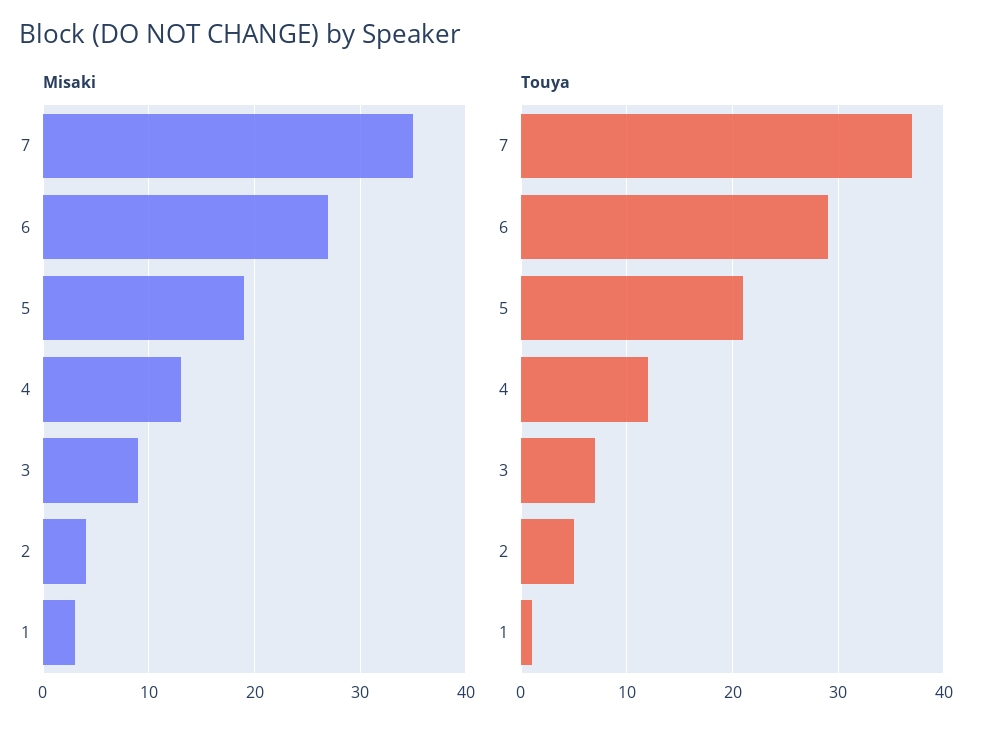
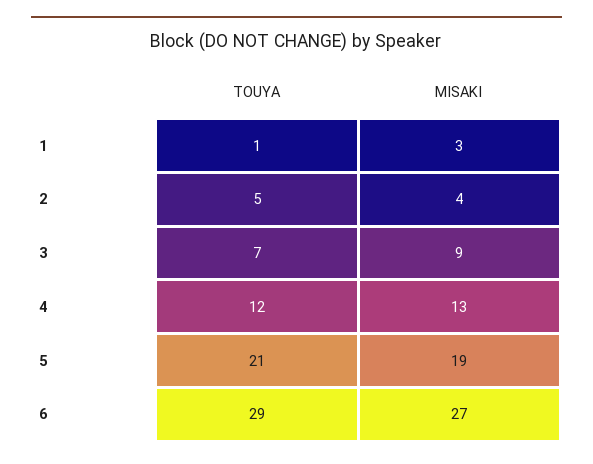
Misaki, 7: 35 -> none
Touya, 7: 37 -> none

